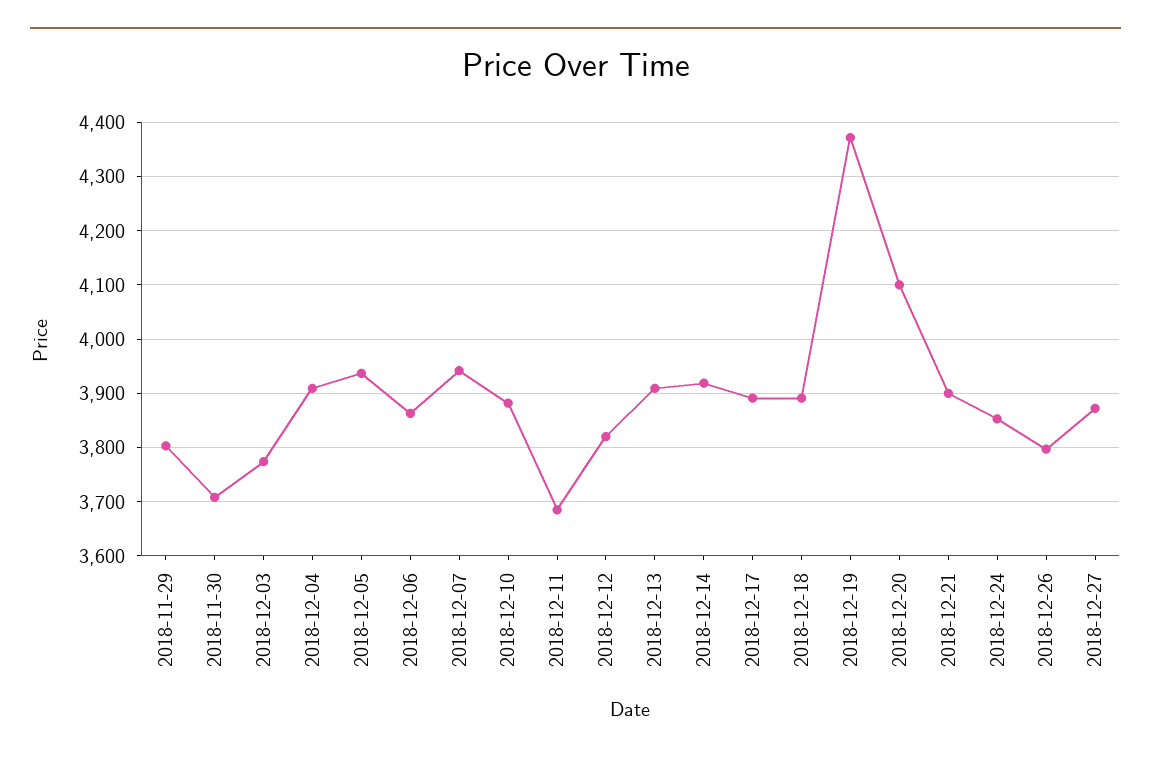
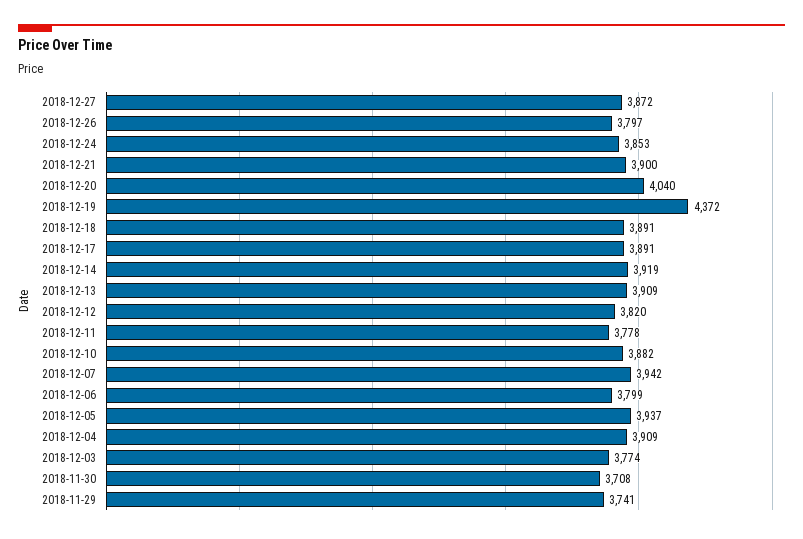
2018-11-29: 3800 -> 3741
2018-12-06: 3860 -> 3799
2018-12-11: 3680 -> 3778
2018-12-20: 4100 -> 4040

